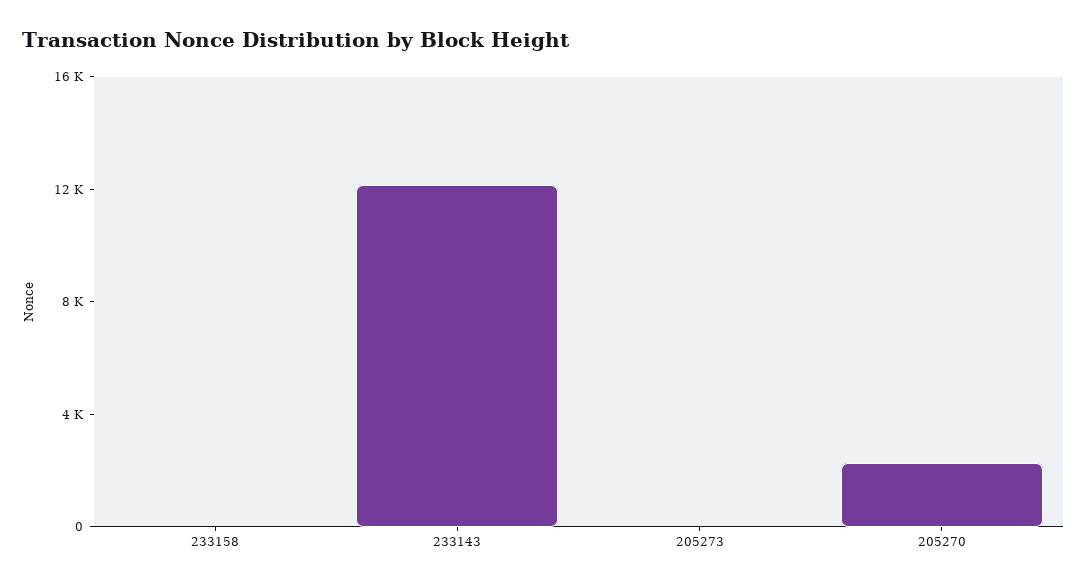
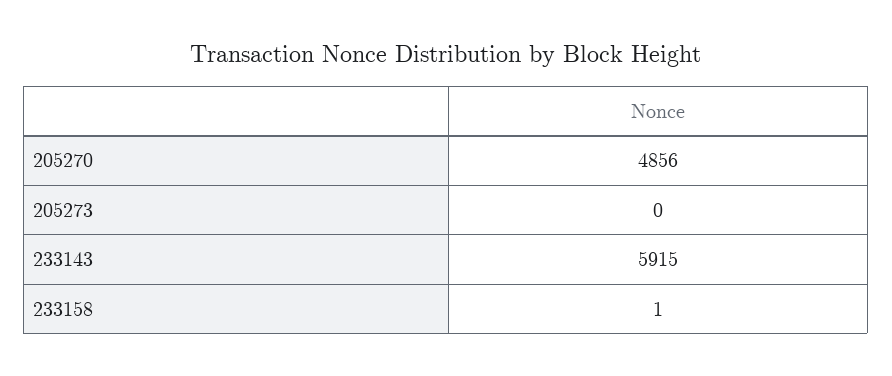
233143: 12000 -> 5915
205270: 2000 -> 4856

